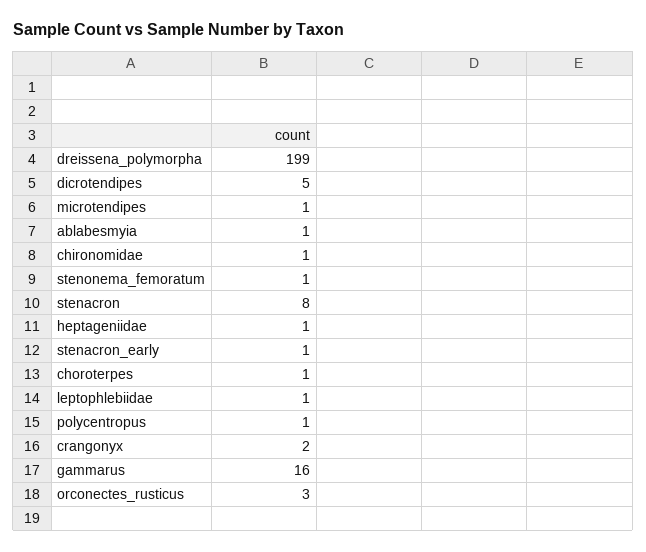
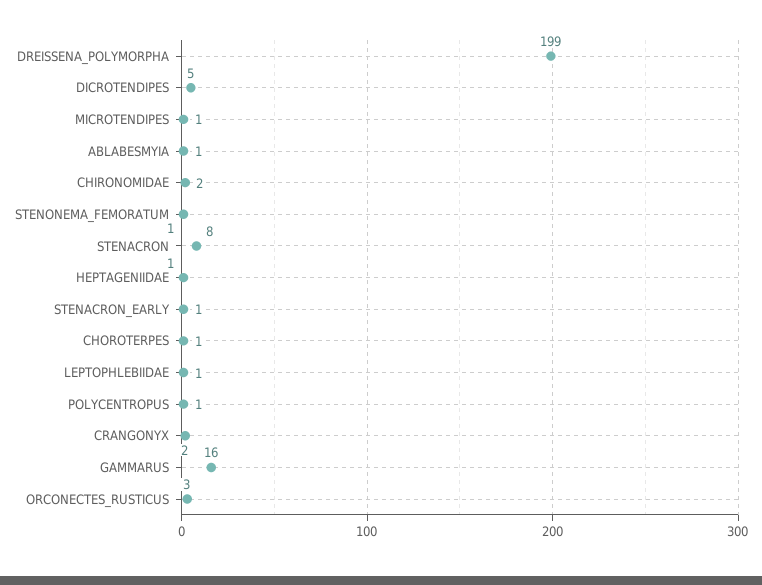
chironomidae: 1 -> 2

